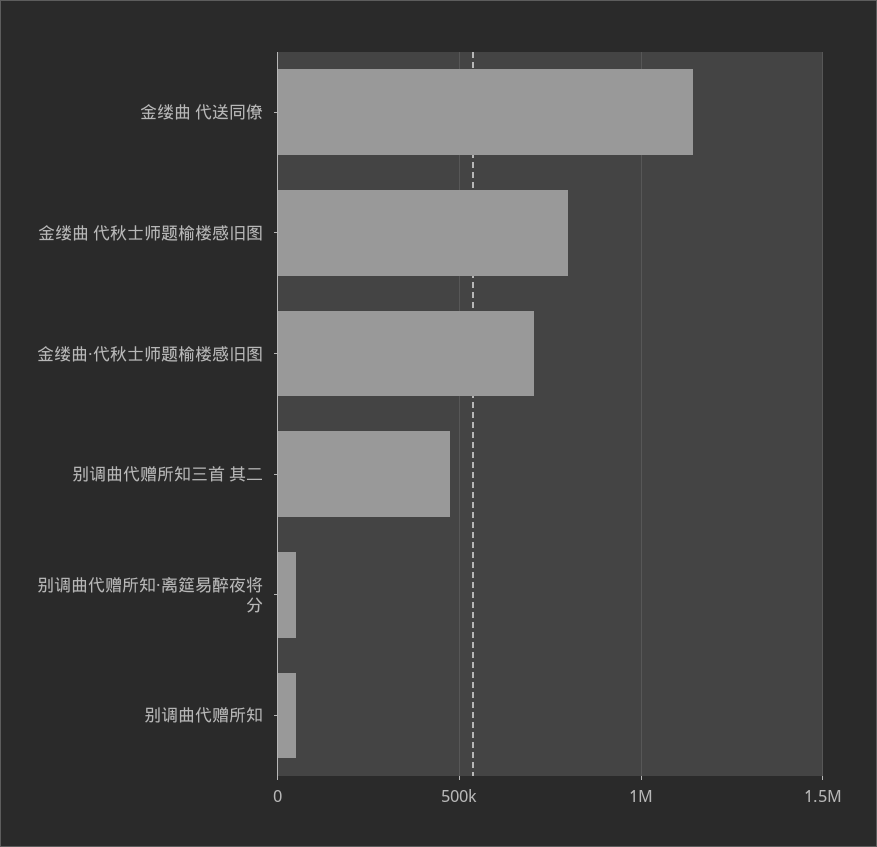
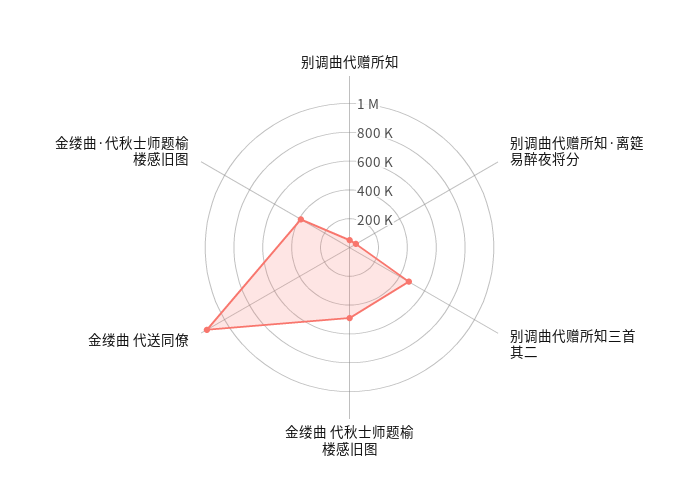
金缕曲 代秋士师题榆楼感旧图: 800000 -> 500000
金缕曲·代秋士师题榆楼感旧图: 700000 -> 400000

